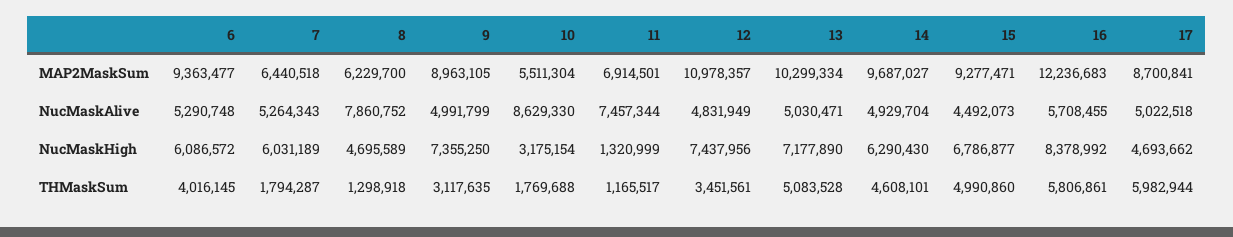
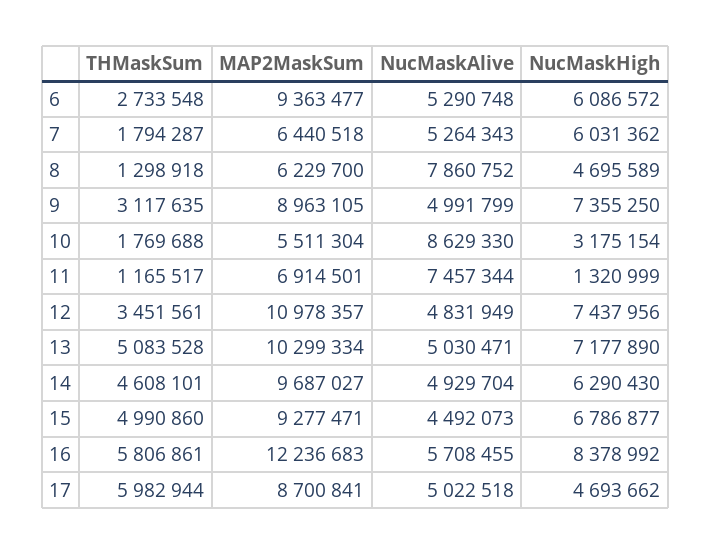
7, NucMaskHigh: 6031189 -> 6031362
6, THMaskSum: 4016145 -> 2733548

